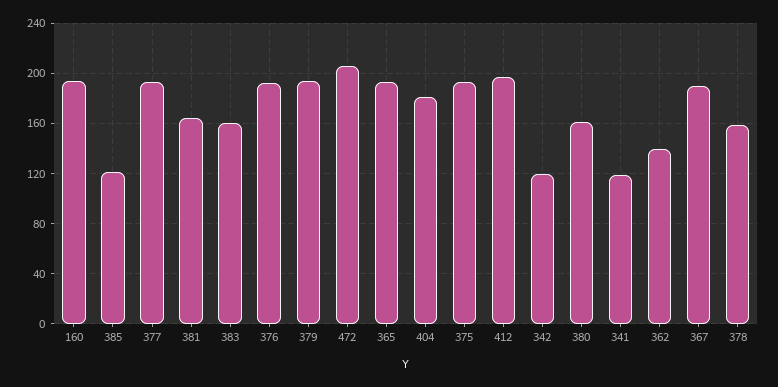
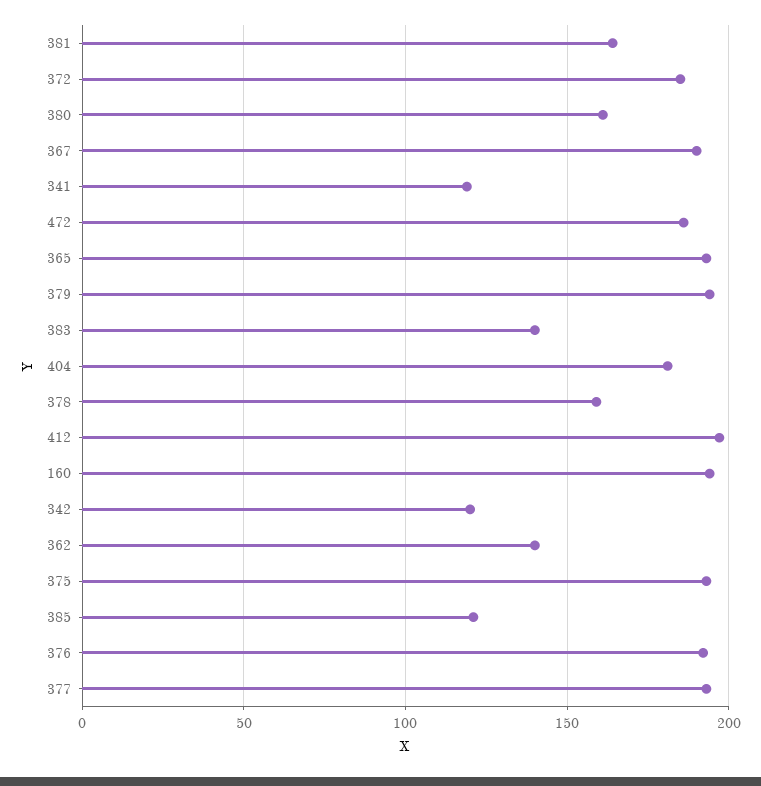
383: 160 -> 140
472: 205 -> 185
372: none -> 185

